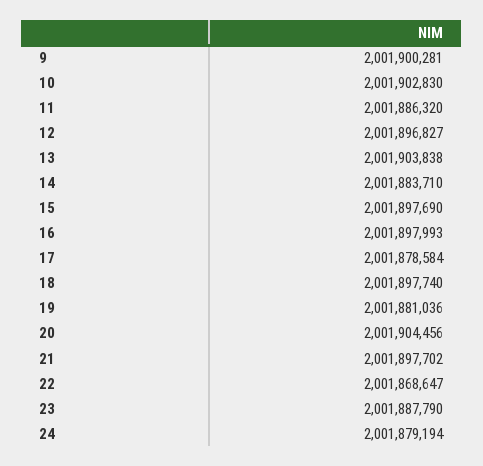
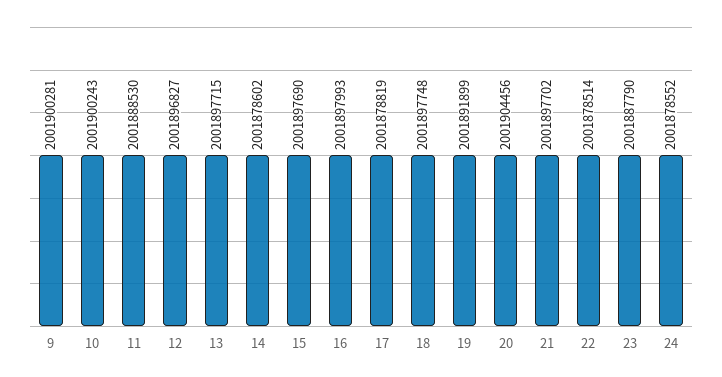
10: 2001902830 -> 2001900243
11: 2001886320 -> 2001888530
13: 2001903838 -> 2001897715
14: 2001883710 -> 2001878602
17: 2001878584 -> 2001878819
18: 2001897740 -> 2001897748
19: 2001881036 -> 2001891899
22: 2001868647 -> 2001878514
24: 2001879194 -> 2001878552

